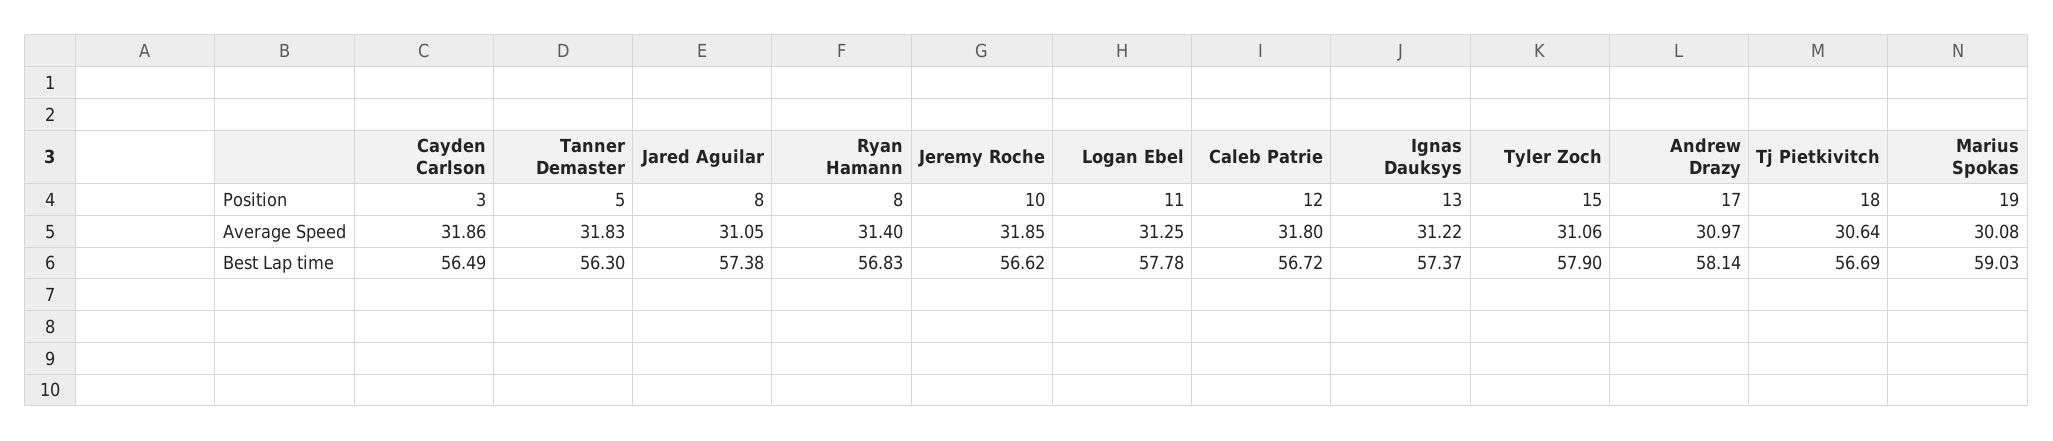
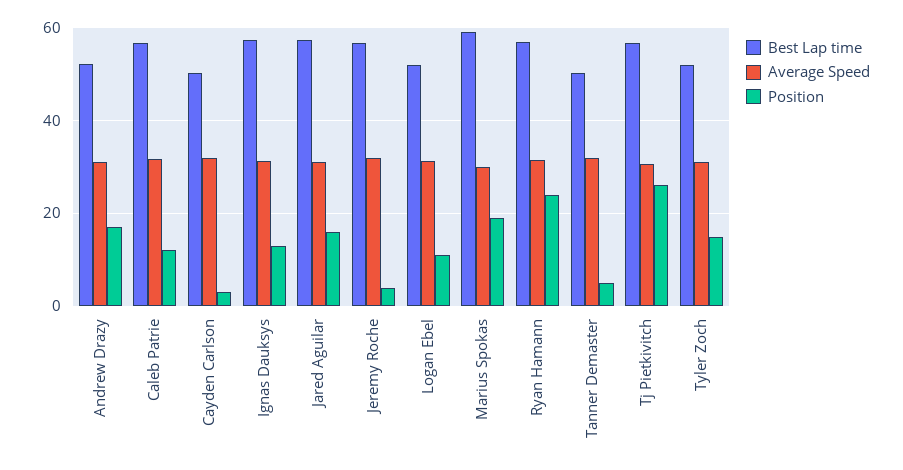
Position, Jared Aguilar: 8 -> 16
Position, Ryan Hamann: 8 -> 24
Position, Jeremy Roche: 10 -> 4
Position, Tj Pietkivitch: 18 -> 26
Best Lap time, Cayden Carlson: 56.49 -> 50
Best Lap time, Tanner Demaster: 56.3 -> 50
Best Lap time, Logan Ebel: 57.78 -> 52
Best Lap time, Tyler Zoch: 57.9 -> 52
Best Lap time, Andrew Drazy: 58.14 -> 52

